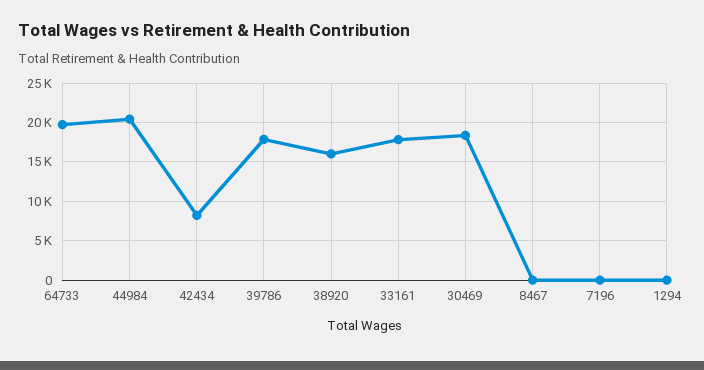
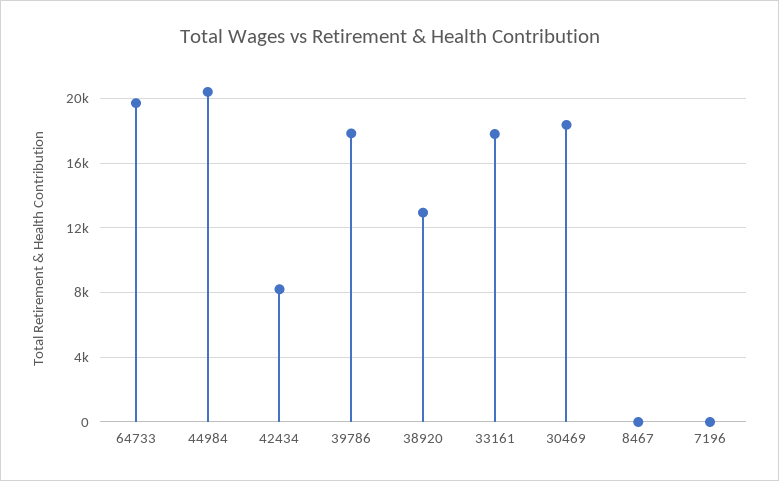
38920: 16000 -> 13000
1294: 0 -> none

